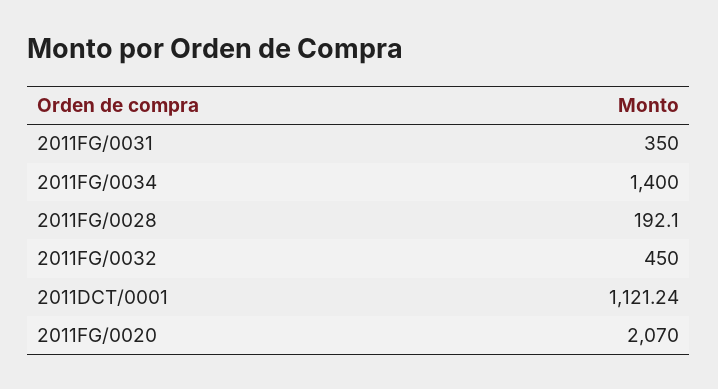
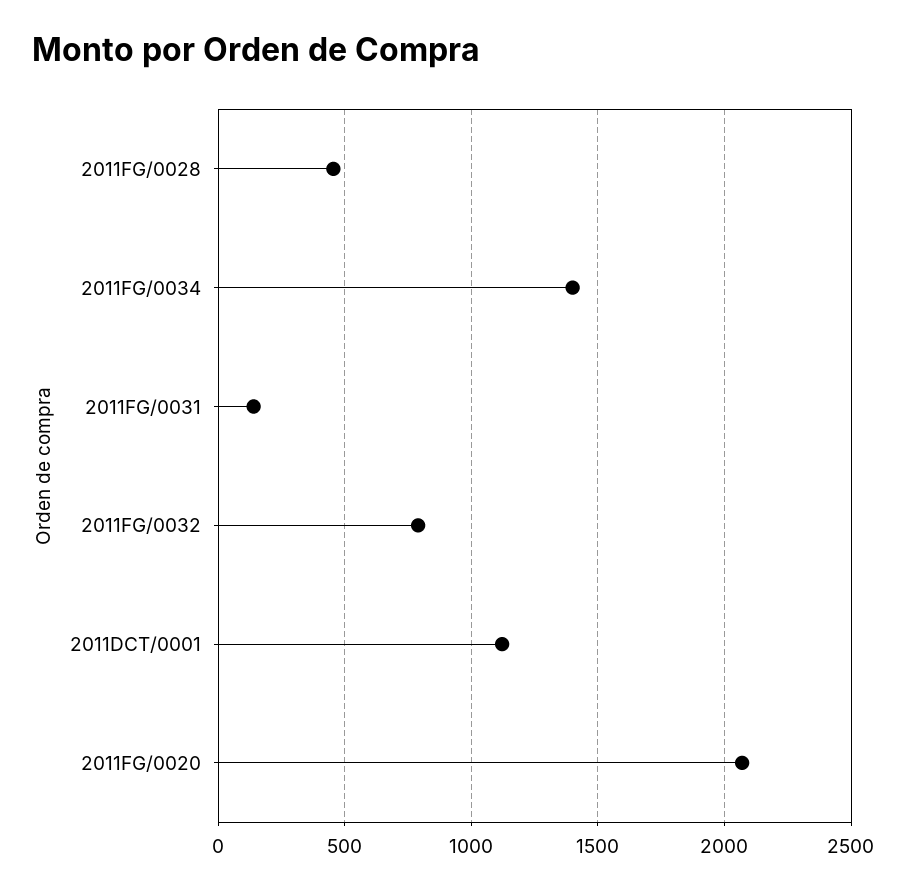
2011FG/0031: 350 -> 150
2011FG/0028: 192.1 -> 450
2011FG/0032: 450 -> 800

